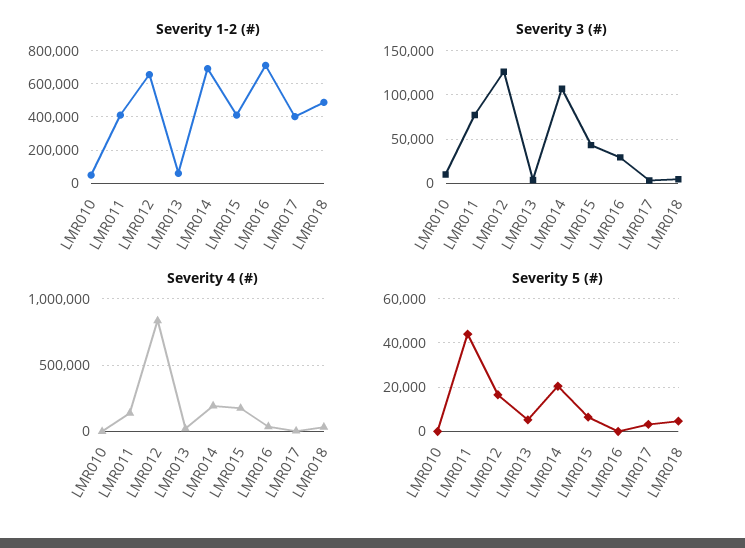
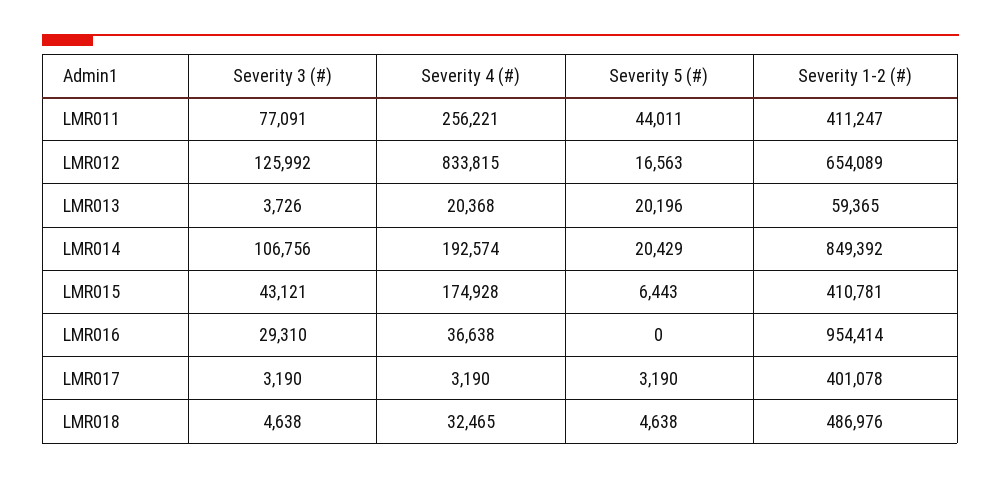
Severity 1-2 (#), LMR010: 50000 -> none
Severity 1-2 (#), LMR014: 700000 -> 849392
Severity 1-2 (#), LMR016: 700000 -> 954414
Severity 3 (#), LMR010: 10000 -> none
Severity 4 (#), LMR010: 0 -> none
Severity 4 (#), LMR011: 150000 -> 256221
Severity 5 (#), LMR010: 0 -> none
Severity 5 (#), LMR013: 5000 -> 20196

